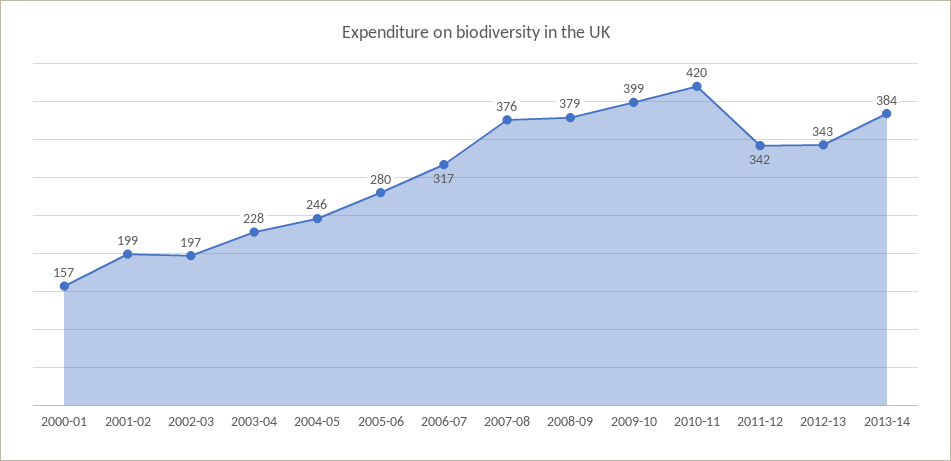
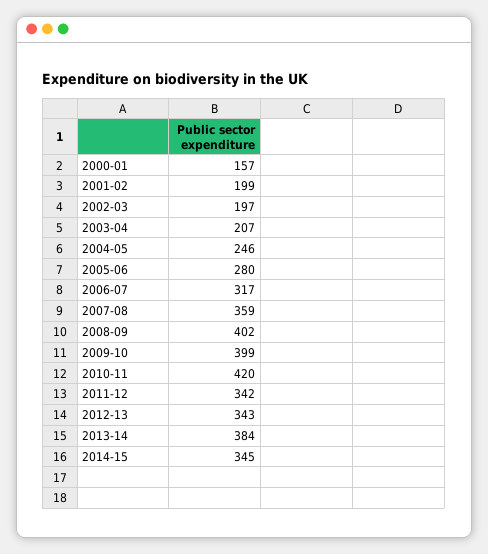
2003-04: 228 -> 207
2007-08: 376 -> 359
2008-09: 379 -> 402
2014-15: none -> 345

